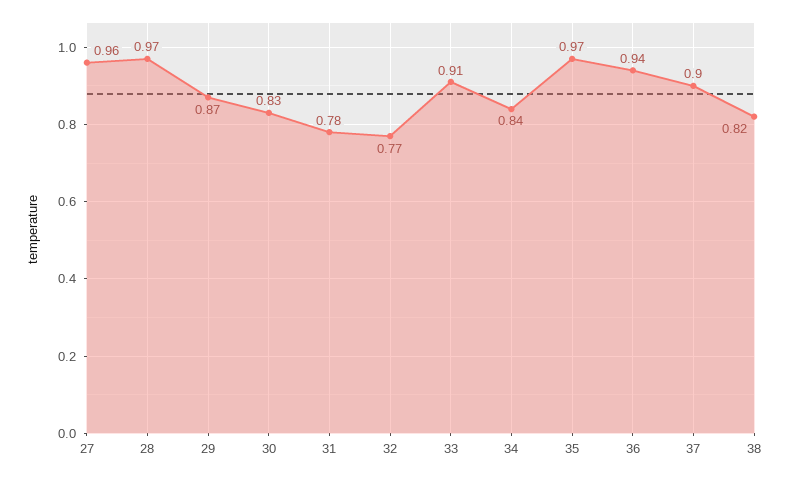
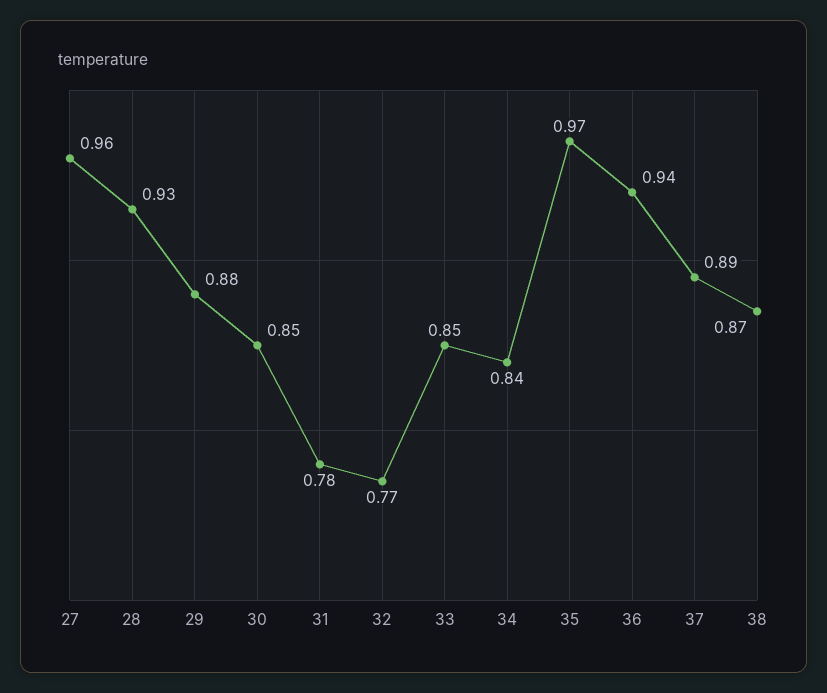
28: 0.97 -> 0.93
29: 0.87 -> 0.88
30: 0.83 -> 0.85
33: 0.91 -> 0.85
37: 0.9 -> 0.89
38: 0.82 -> 0.87

